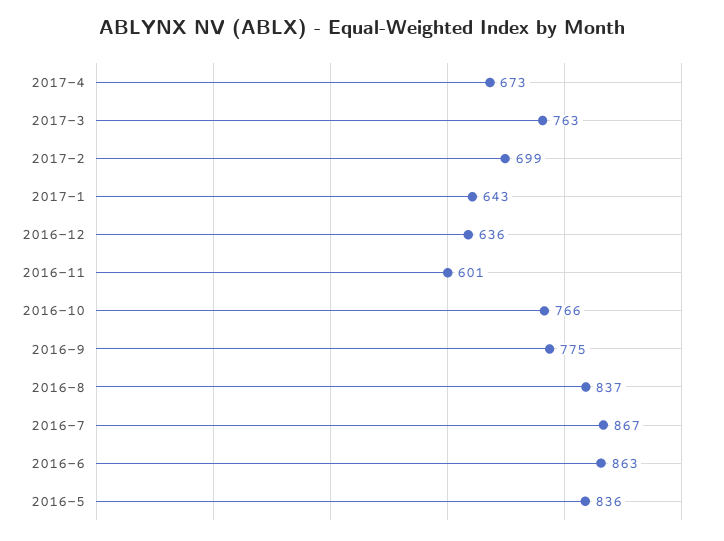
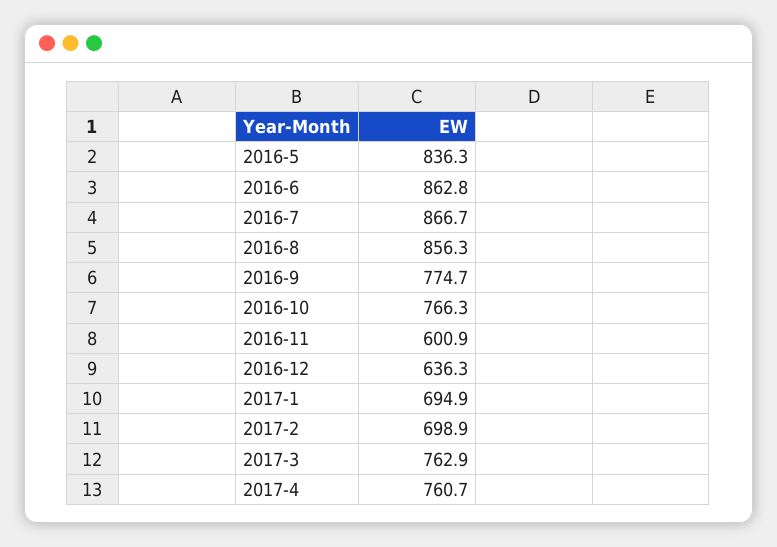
2017-4: 673 -> 760.7
2017-1: 643 -> 694.9
2016-8: 837 -> 856.3

